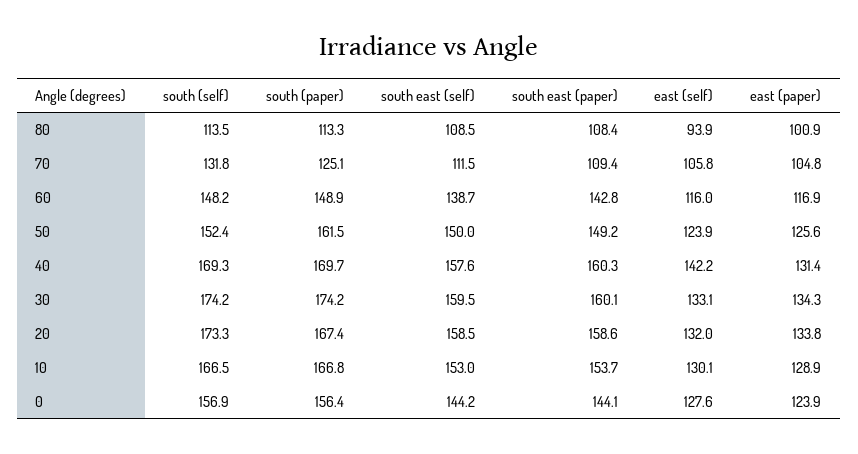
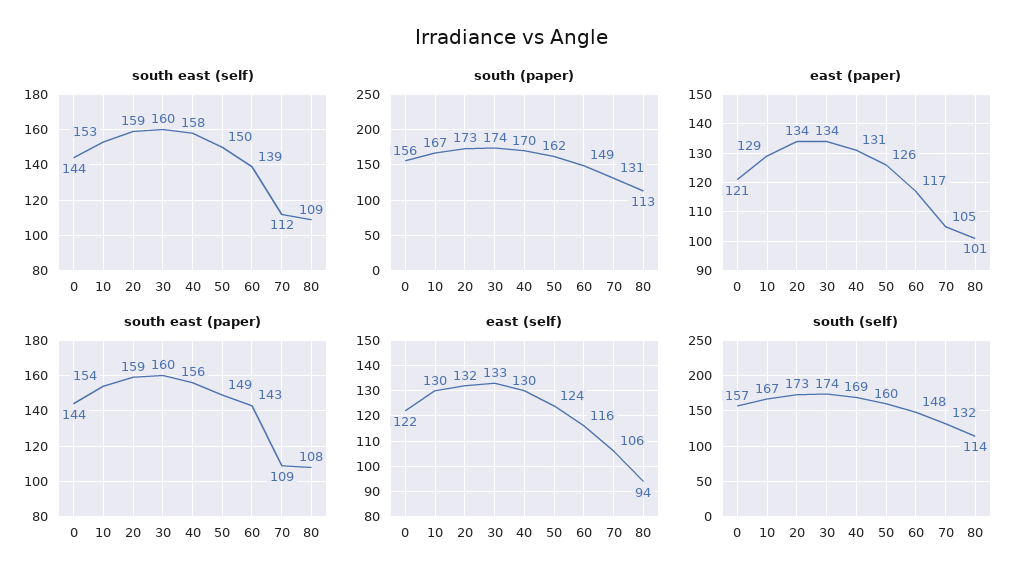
south (paper), 70: 125.1 -> 131
south (self), 50: 152.4 -> 160
south east (paper), 40: 160.3 -> 156
east (self), 40: 142.2 -> 130
south (paper), 20: 167.4 -> 173
east (self), 0: 127.6 -> 122
east (paper), 0: 123.9 -> 121

